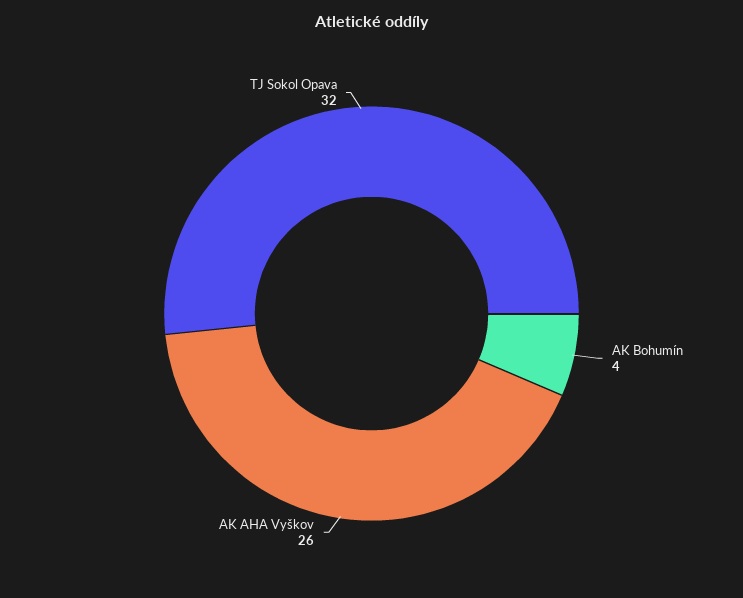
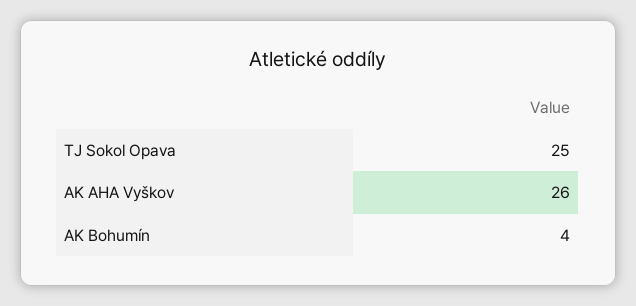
TJ Sokol Opava: 32 -> 25

